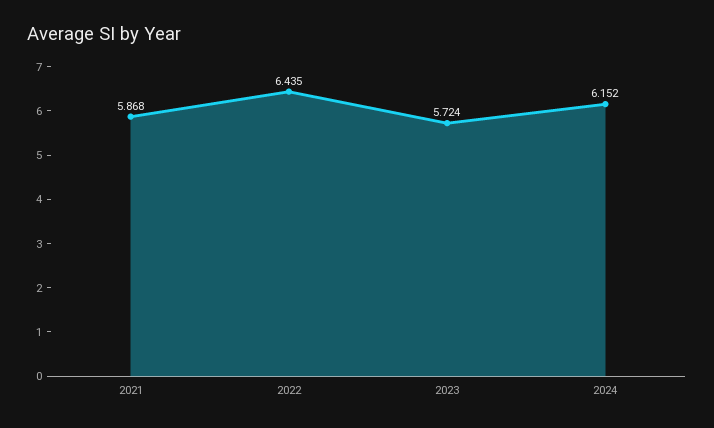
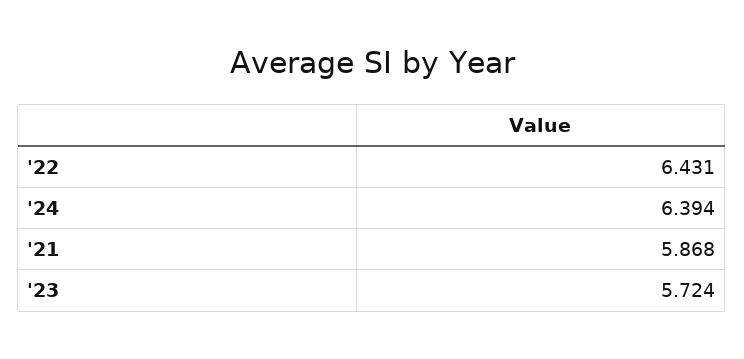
2022: 6.435 -> 6.431
2024: 6.152 -> 6.394

